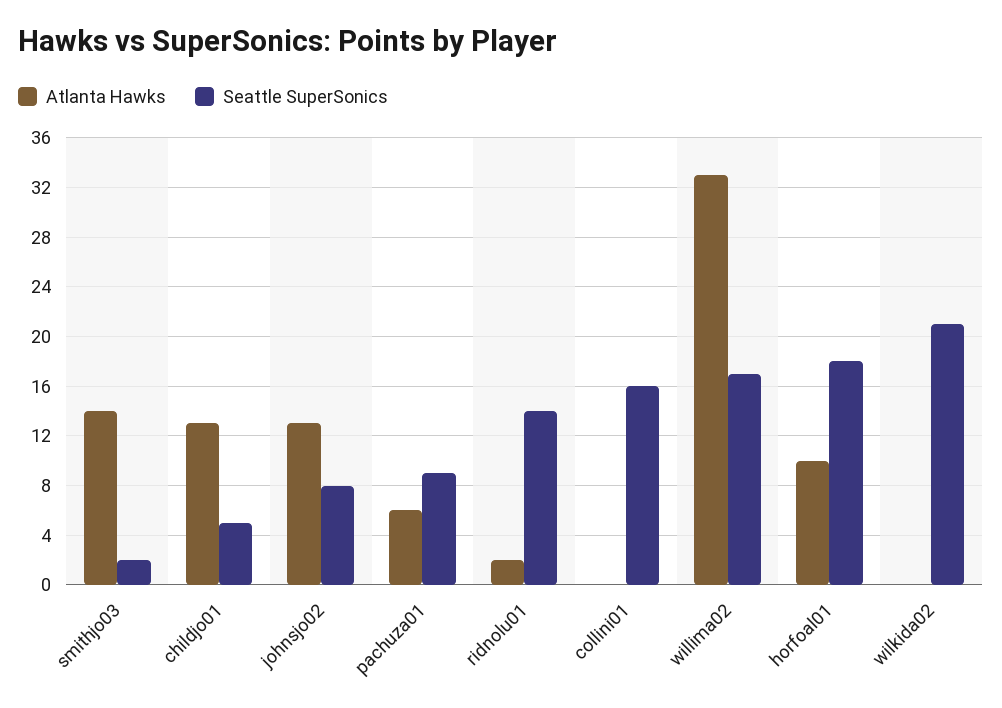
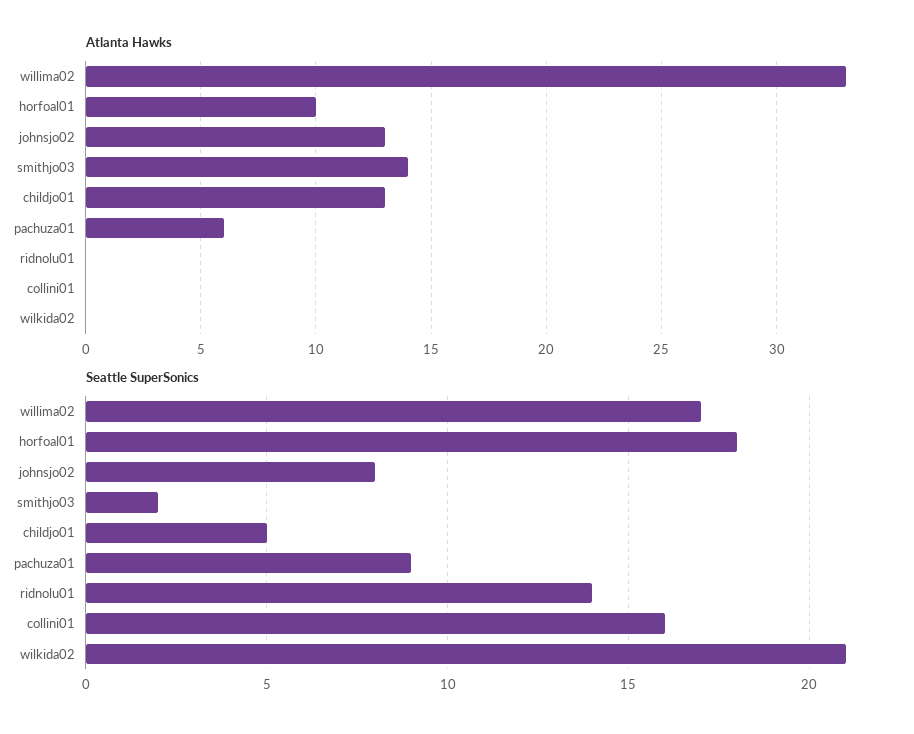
Atlanta Hawks, ridnolu01: 2 -> 0

